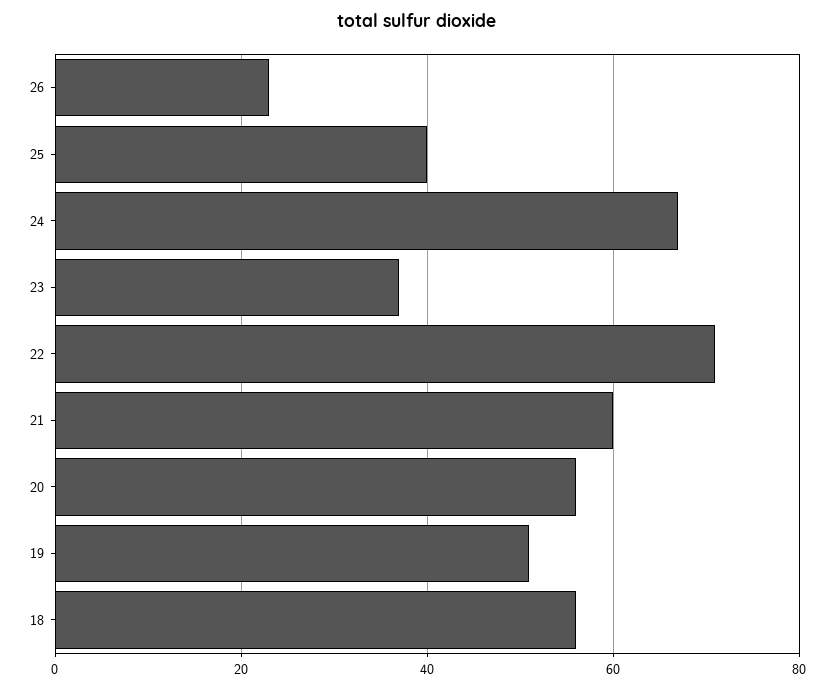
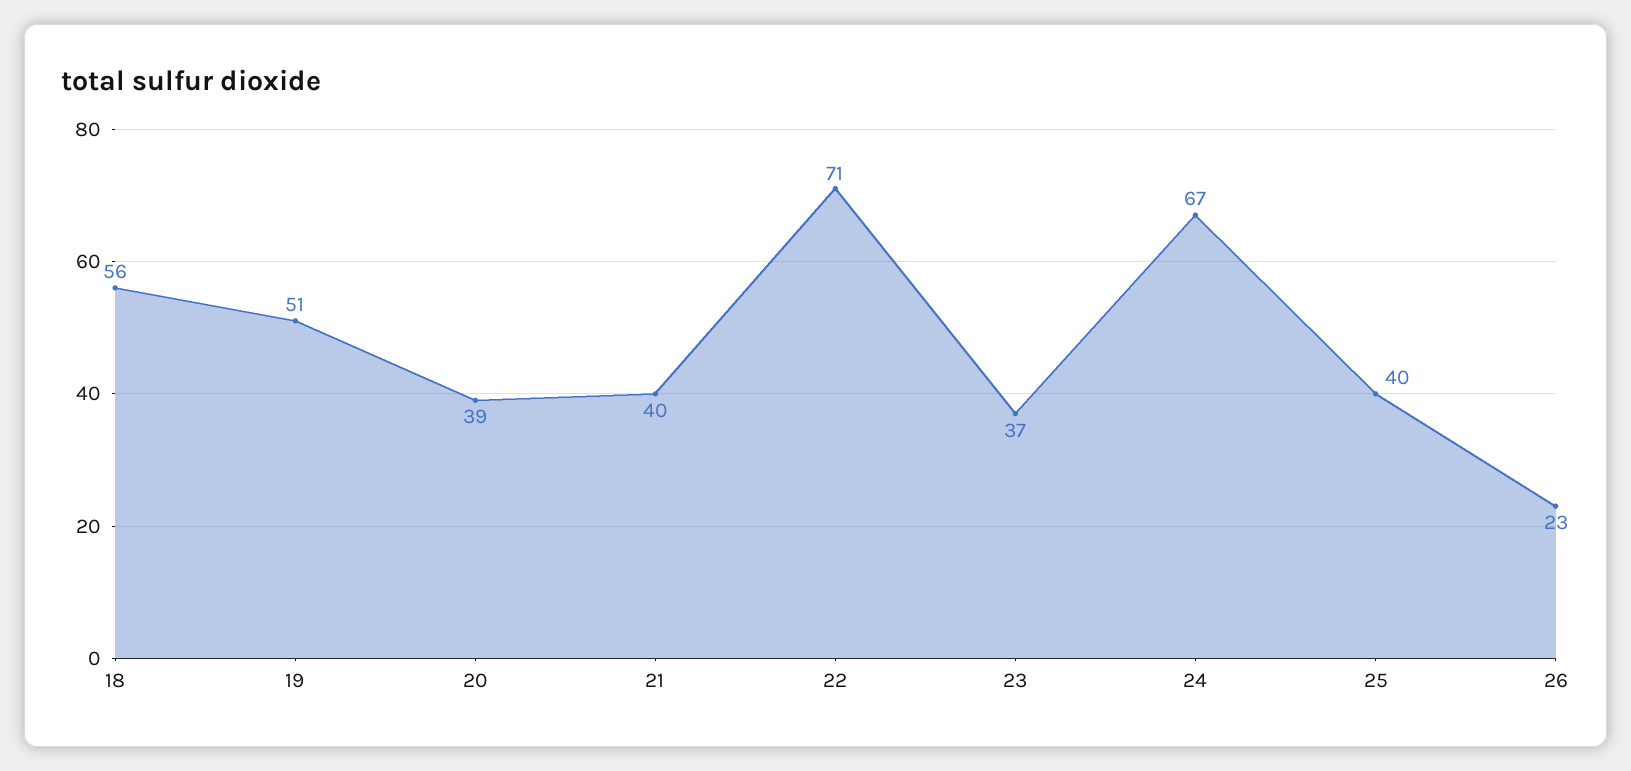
21: 60 -> 40
20: 55 -> 39

